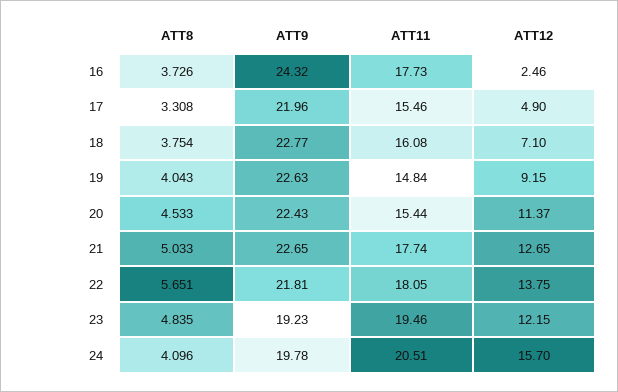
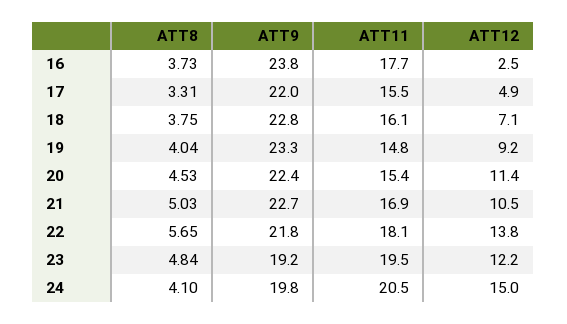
ATT9, 16: 24.32 -> 23.8
ATT9, 19: 22.63 -> 23.3
ATT11, 21: 17.74 -> 16.9
ATT12, 21: 12.65 -> 10.5
ATT12, 24: 15.7 -> 15

